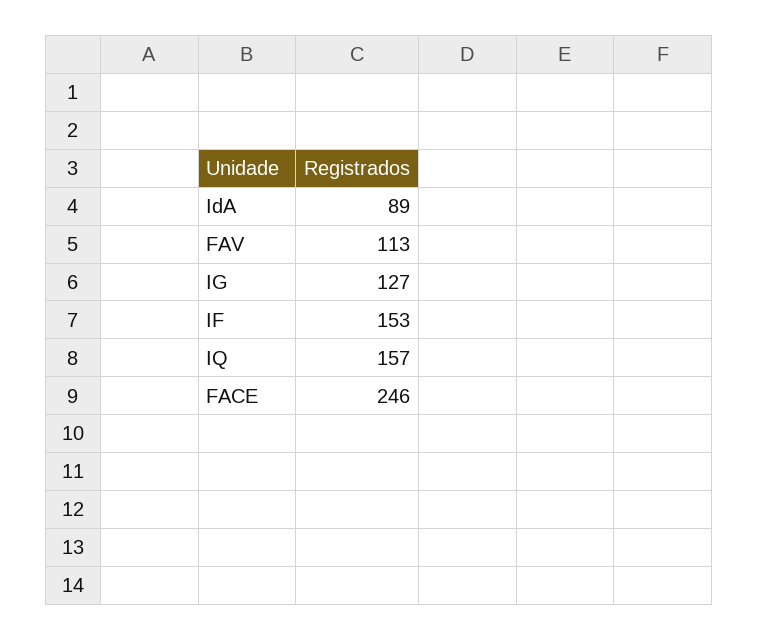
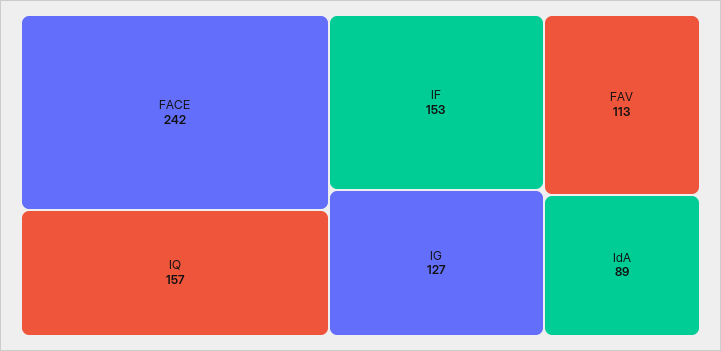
FACE: 246 -> 242

